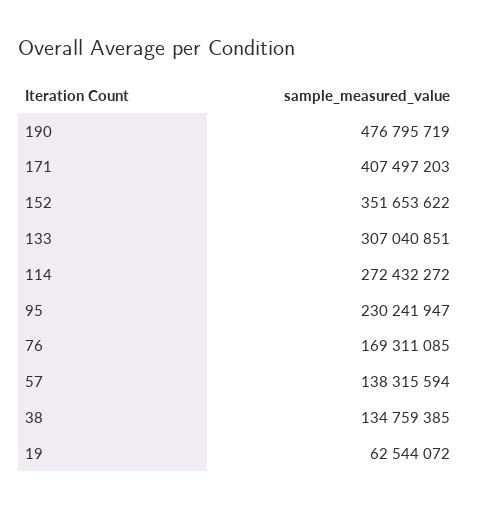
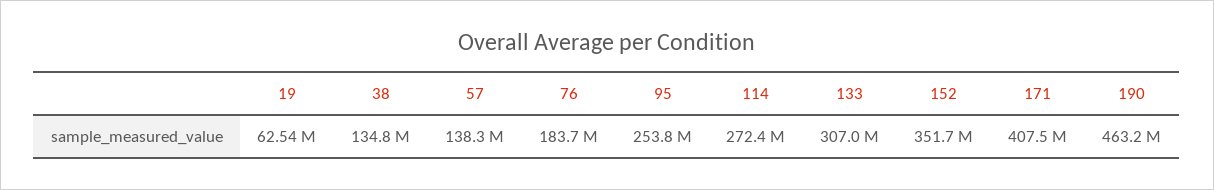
190: 476795719 -> 463200000
95: 230241947 -> 253800000
76: 169311085 -> 183700000

